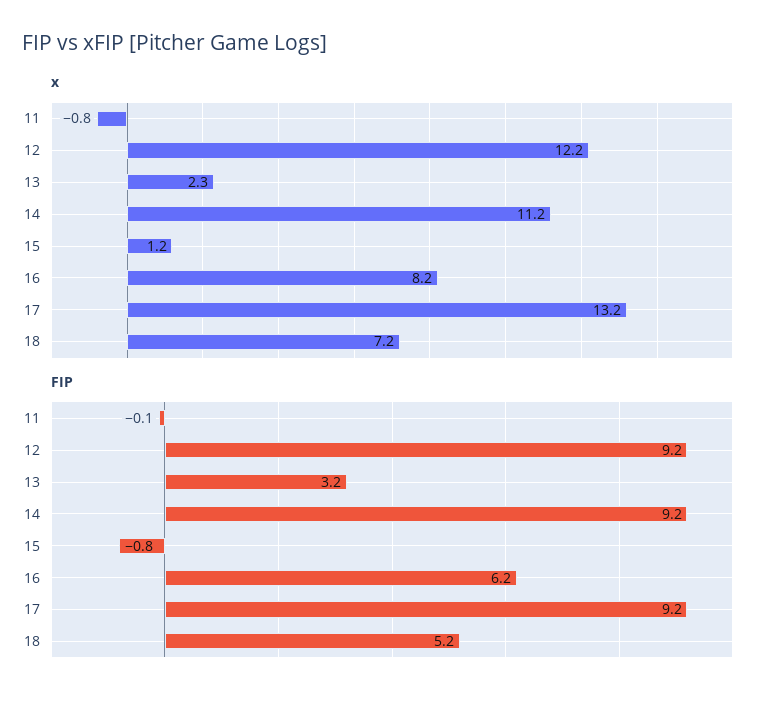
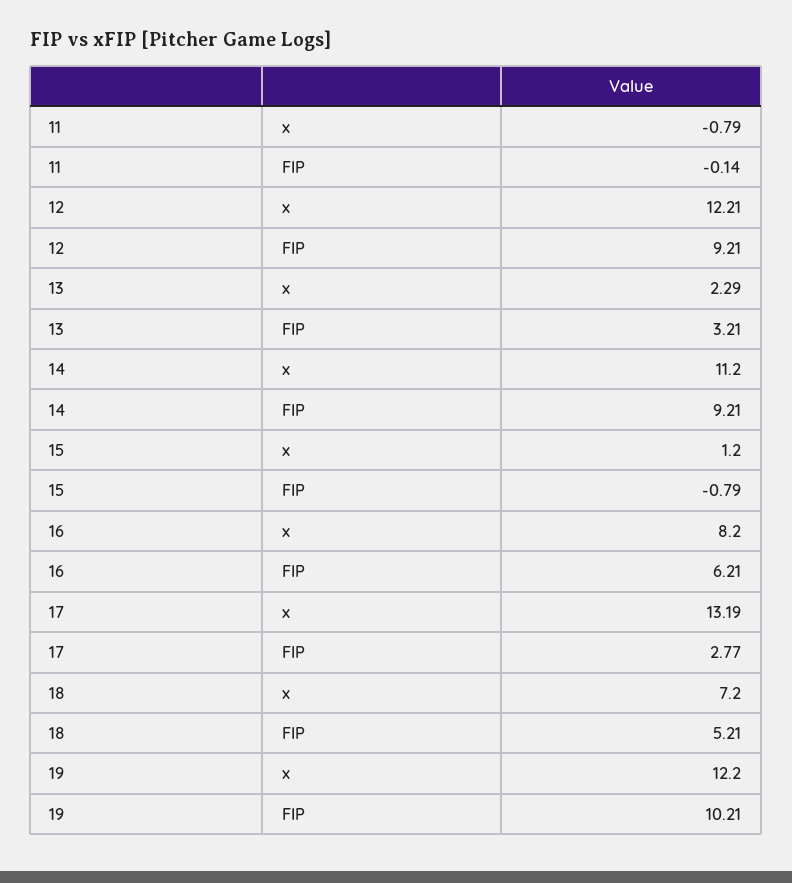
FIP, 17: 9.2 -> 2.77
x, 19: none -> 12.2
FIP, 19: none -> 10.21

